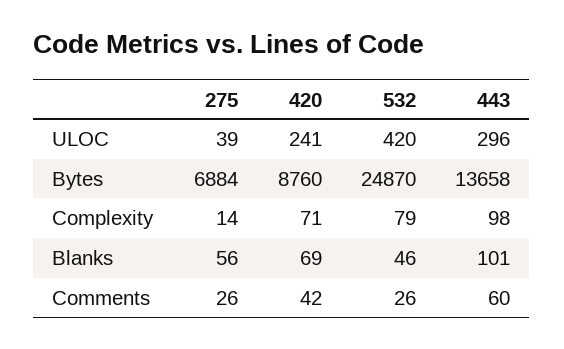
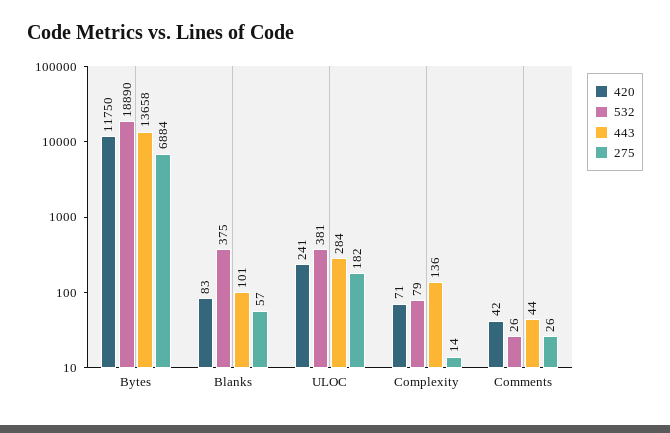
275, ULOC: 39 -> 182
532, ULOC: 420 -> 381
443, ULOC: 296 -> 284
420, Bytes: 8760 -> 11750
532, Bytes: 24870 -> 18890
443, Complexity: 98 -> 136
275, Blanks: 56 -> 57
420, Blanks: 69 -> 83
532, Blanks: 46 -> 375
443, Comments: 60 -> 44

